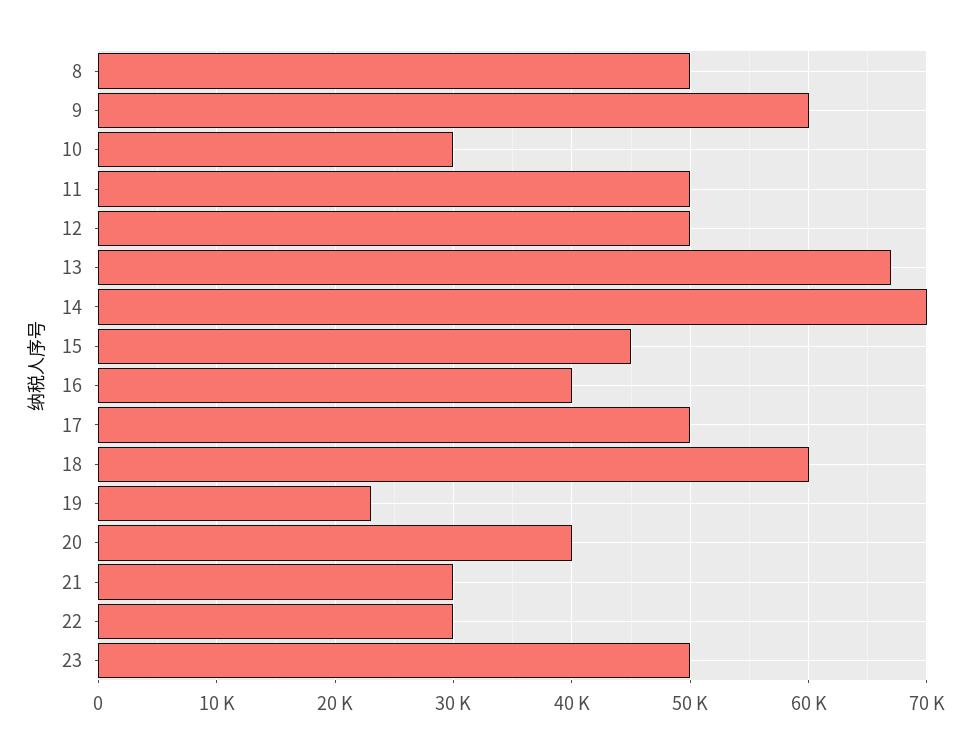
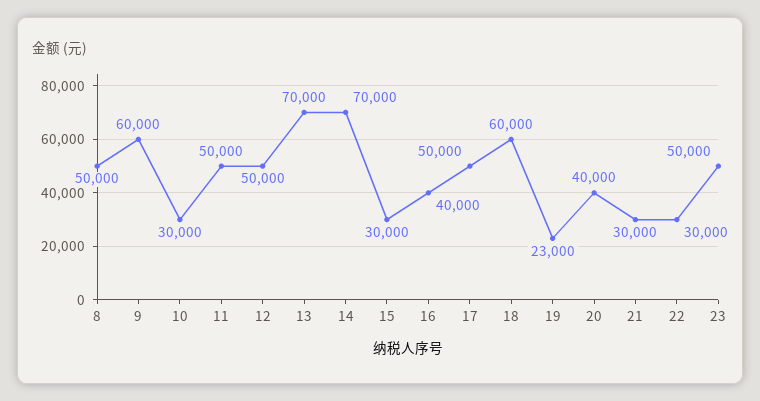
13: 67000 -> 70000
15: 45000 -> 30000

